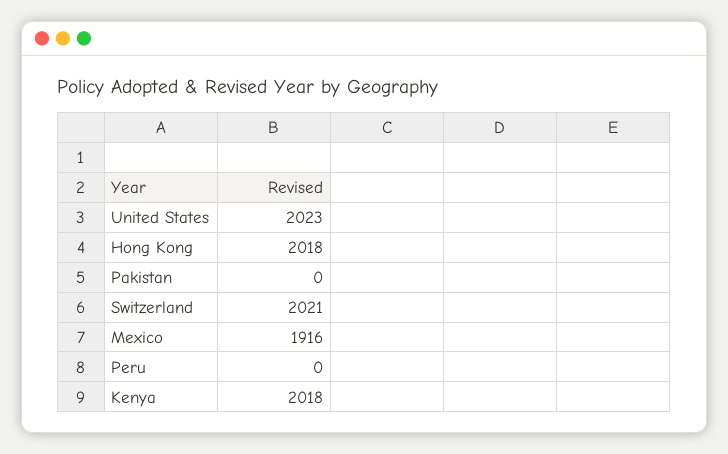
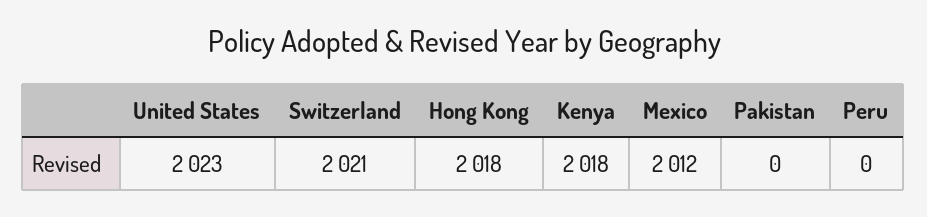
Mexico: 1916 -> 2012

